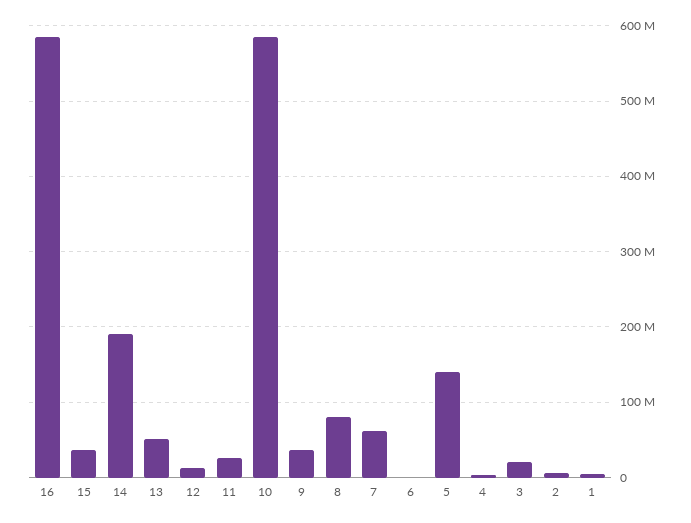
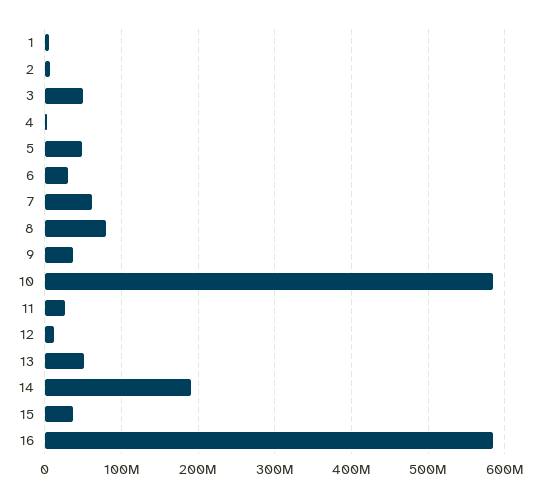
6: 0 -> 30000000
5: 140000000 -> 50000000
3: 20000000 -> 50000000

